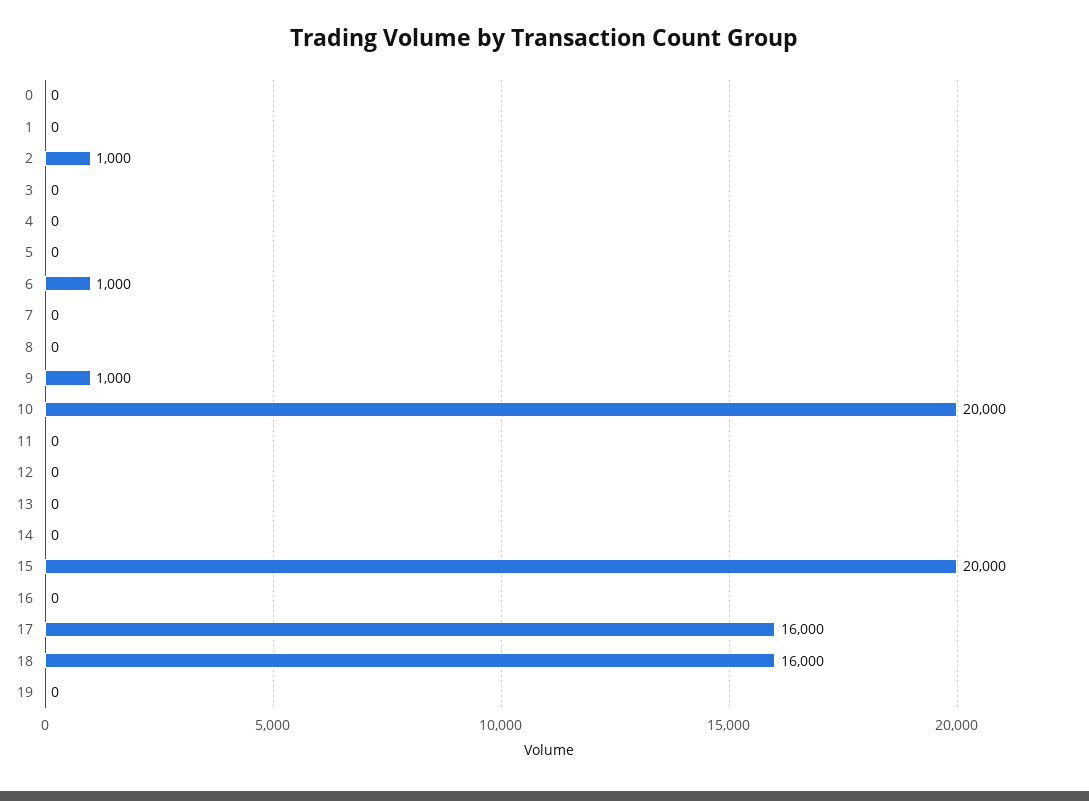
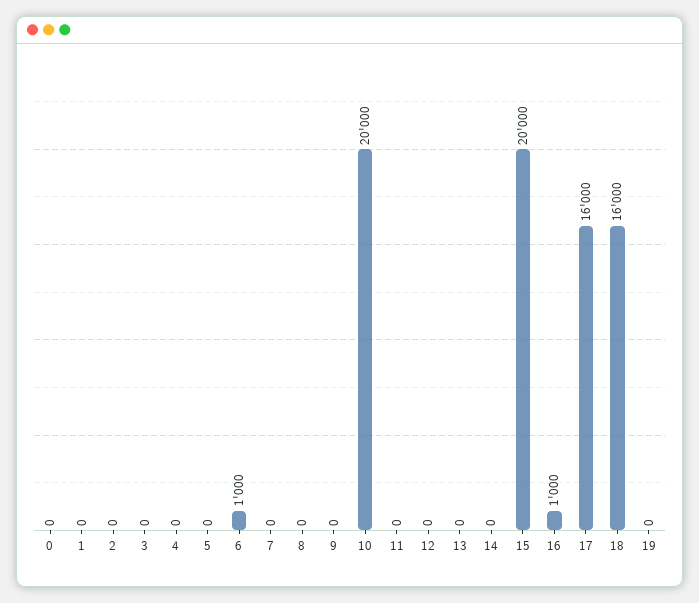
2: 1000 -> 0
9: 1000 -> 0
16: 0 -> 1000

